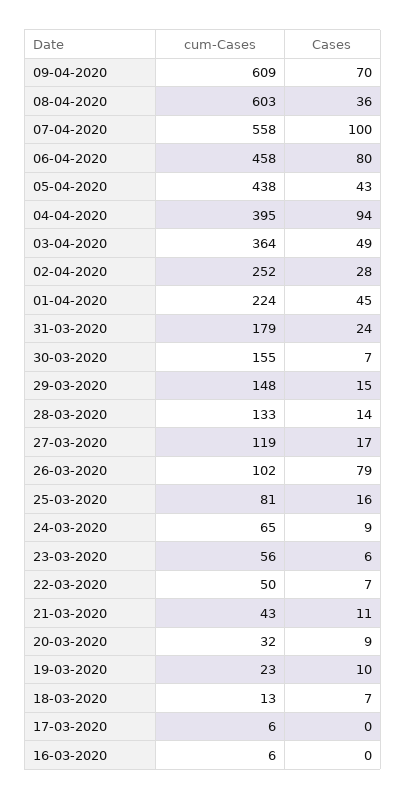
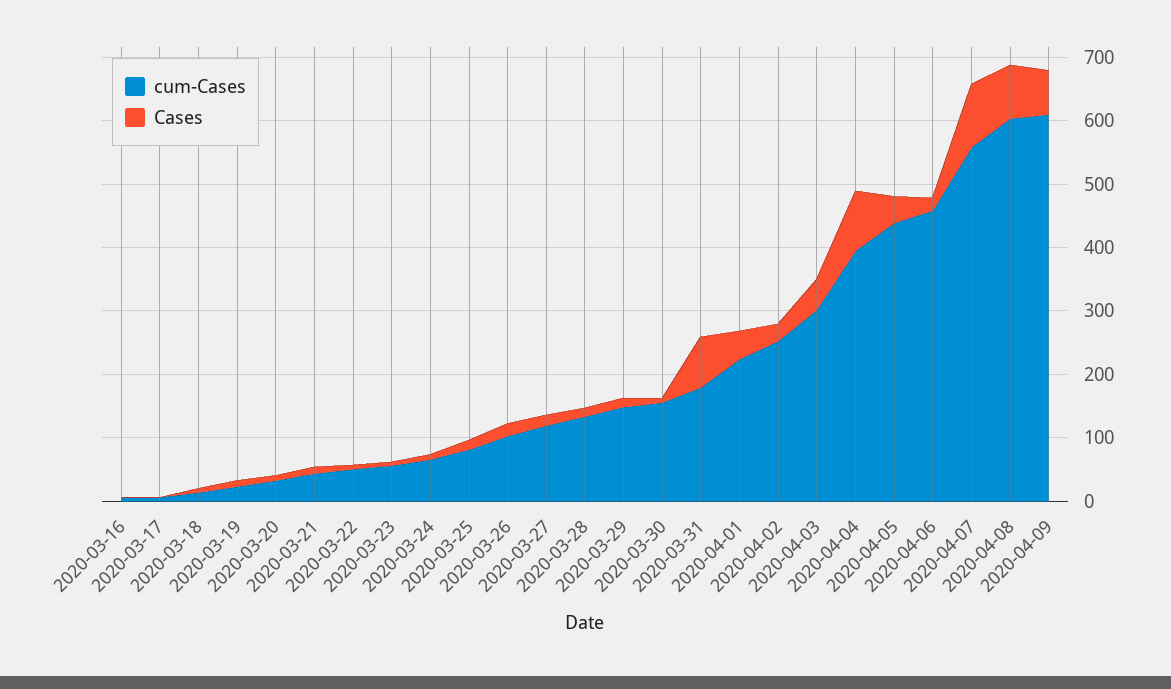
Cases, 08-04-2020: 36 -> 80
Cases, 06-04-2020: 80 -> 20
cum-Cases, 03-04-2020: 364 -> 300
Cases, 31-03-2020: 24 -> 80
Cases, 26-03-2020: 79 -> 20

